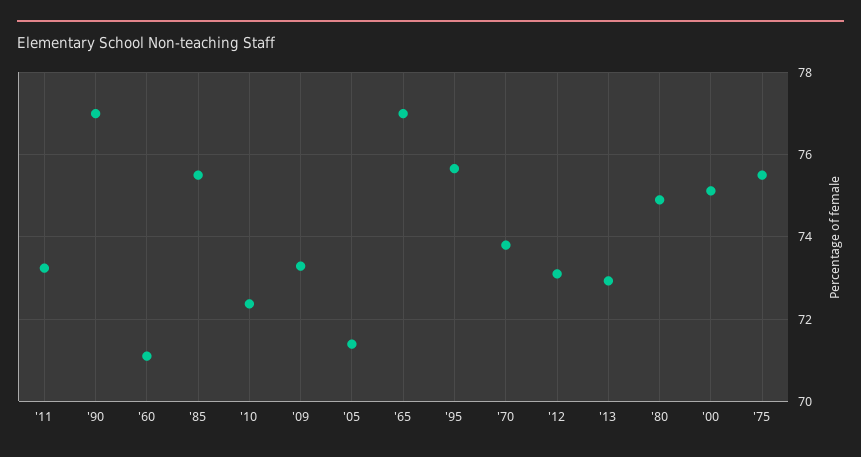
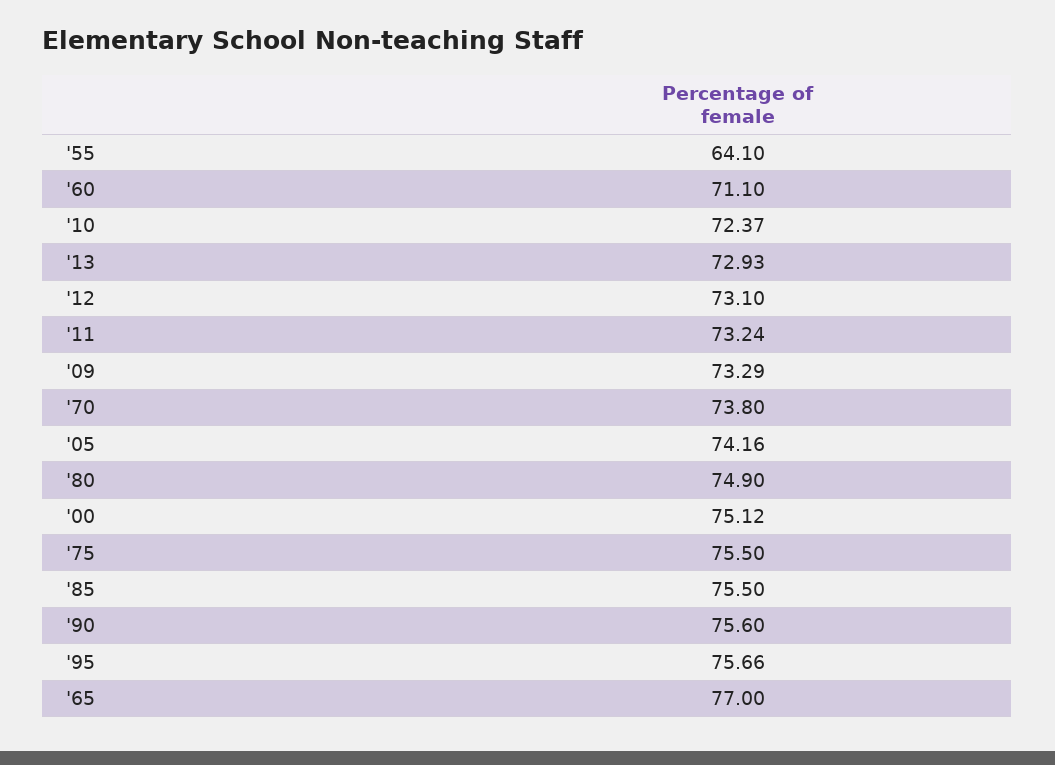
'90: 77 -> 75.6
'05: 71.4 -> 74.16
'55: none -> 64.1

